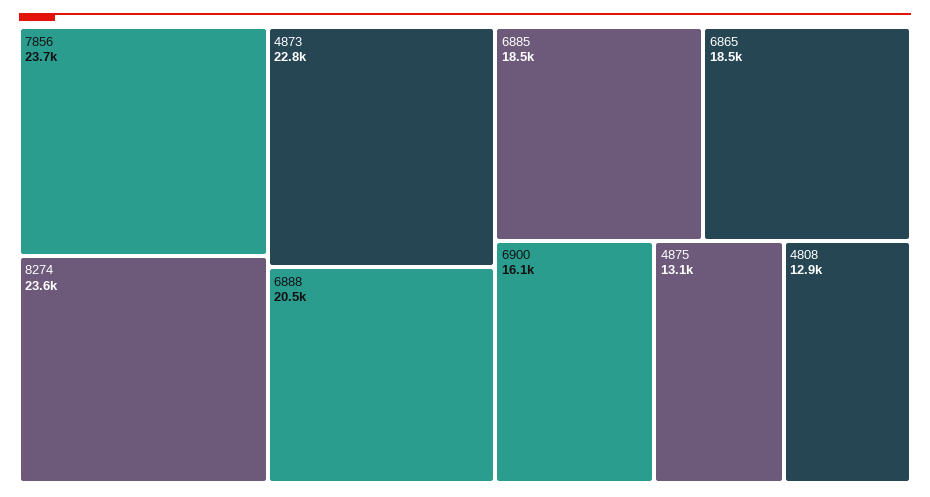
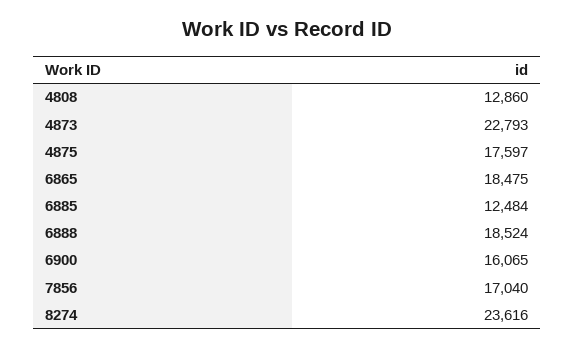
7856: 23700 -> 17040
6888: 20500 -> 18524
6885: 18500 -> 12484
4875: 13100 -> 17597

